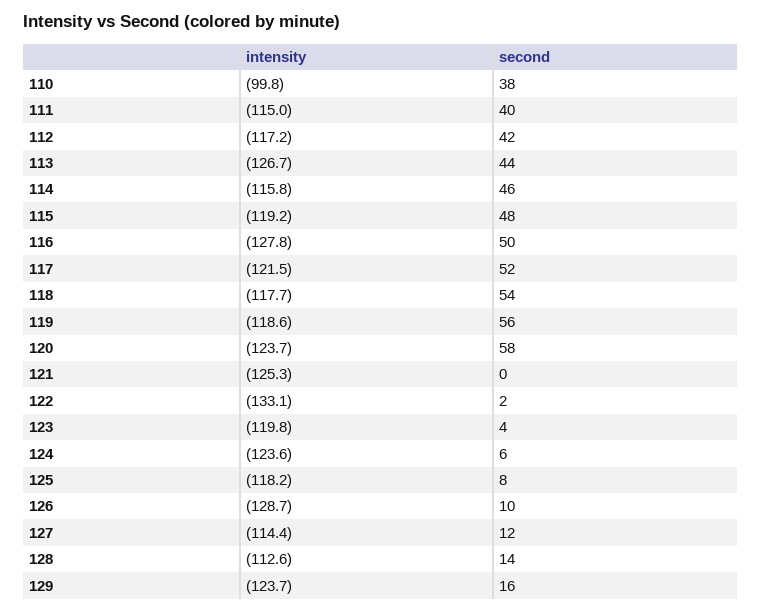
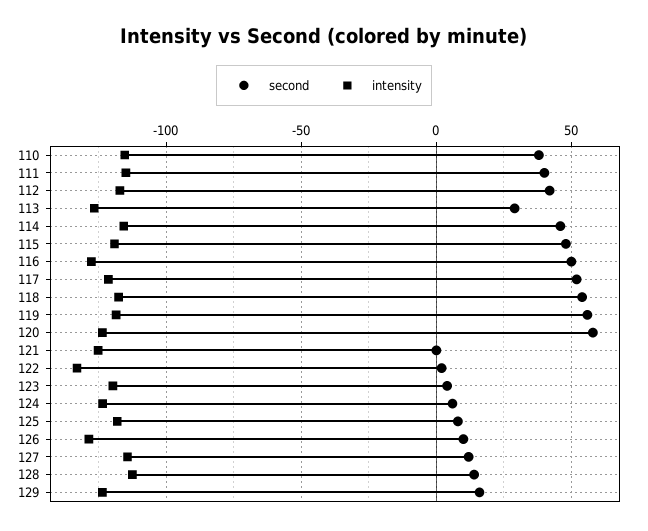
intensity, 110: -99.8 -> -115
second, 113: 44 -> 30

